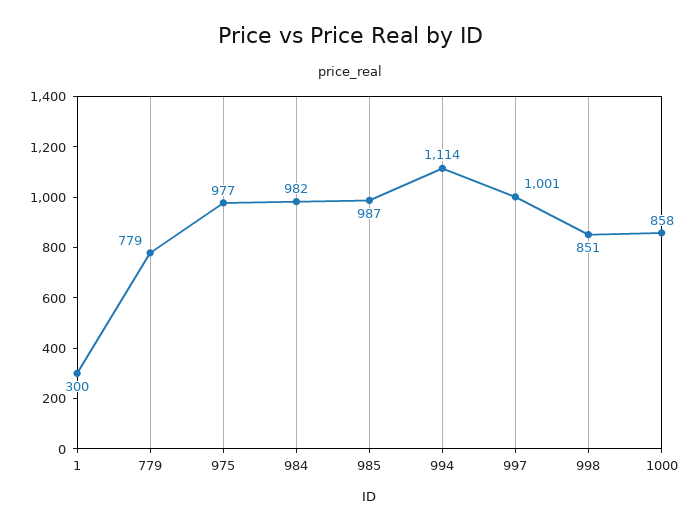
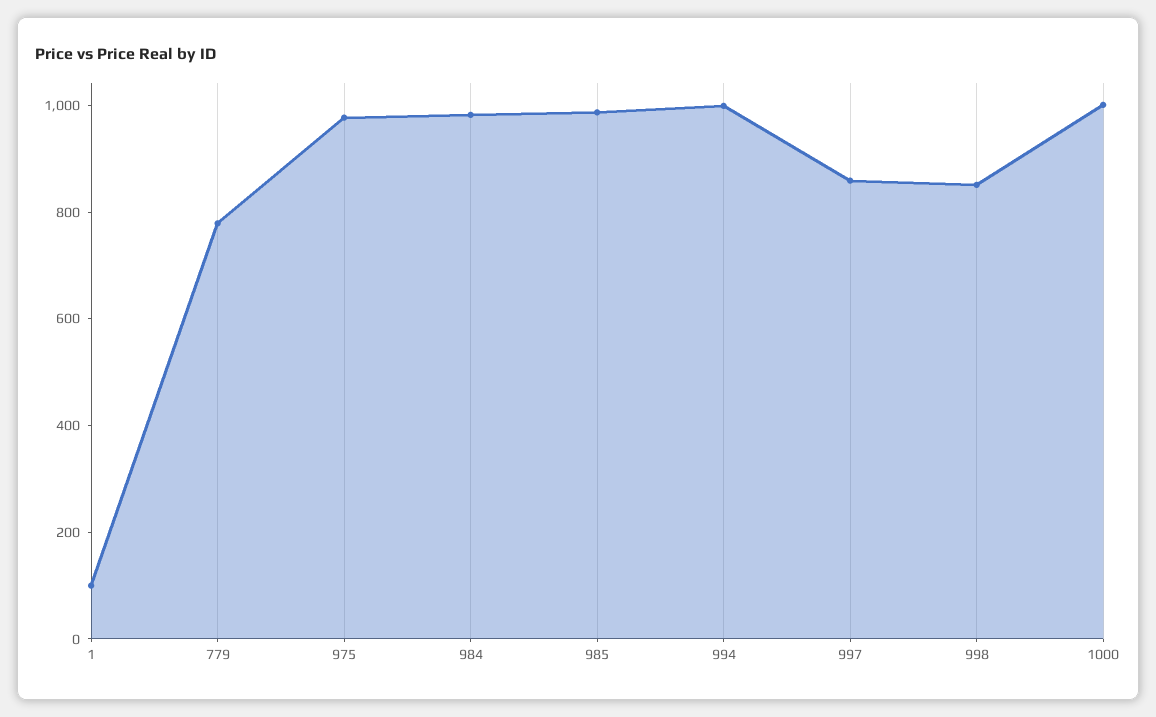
1: 300 -> 100
994: 1114 -> 1000
997: 1001 -> 850
1000: 858 -> 1000

